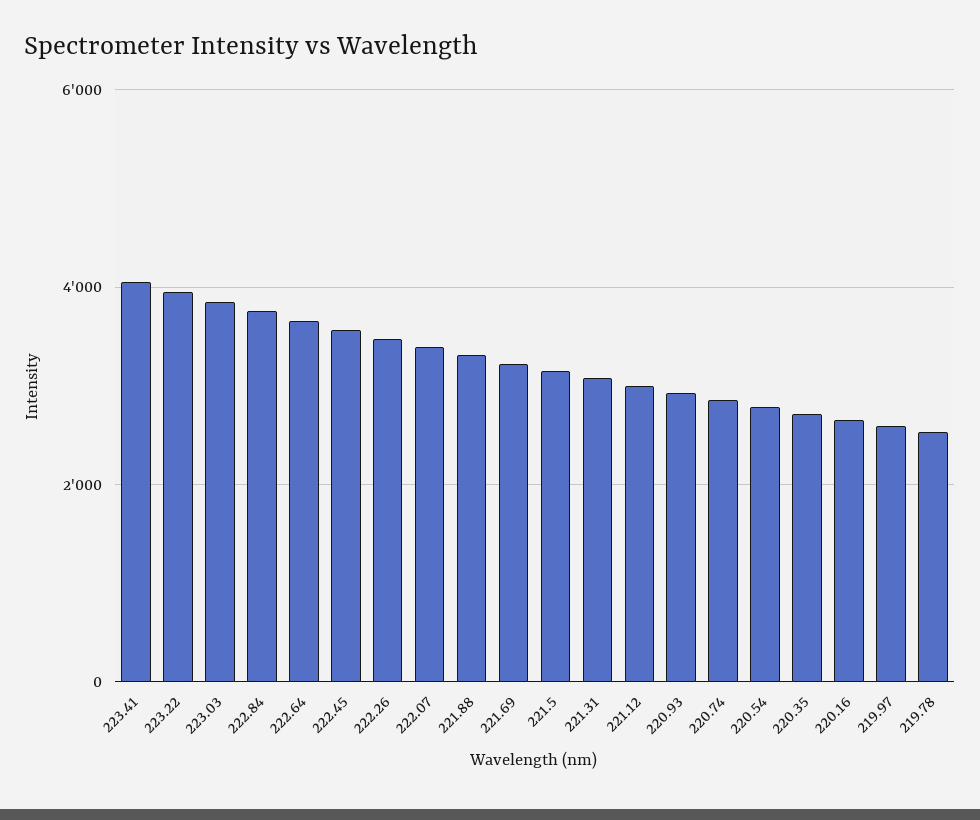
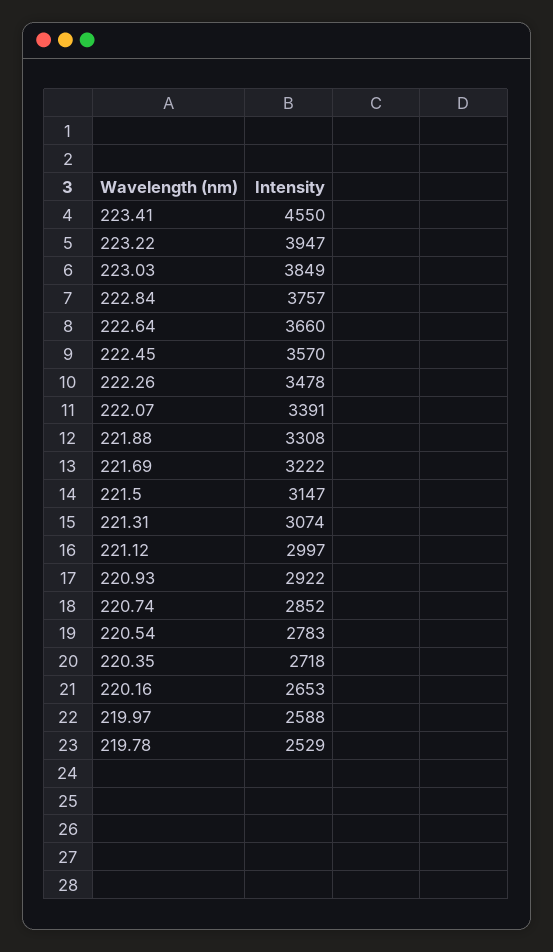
223.41: 4000 -> 4550

